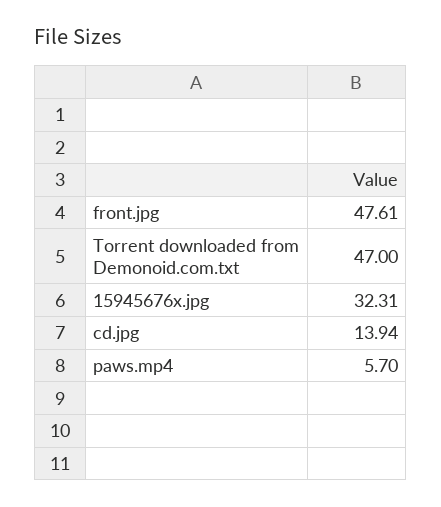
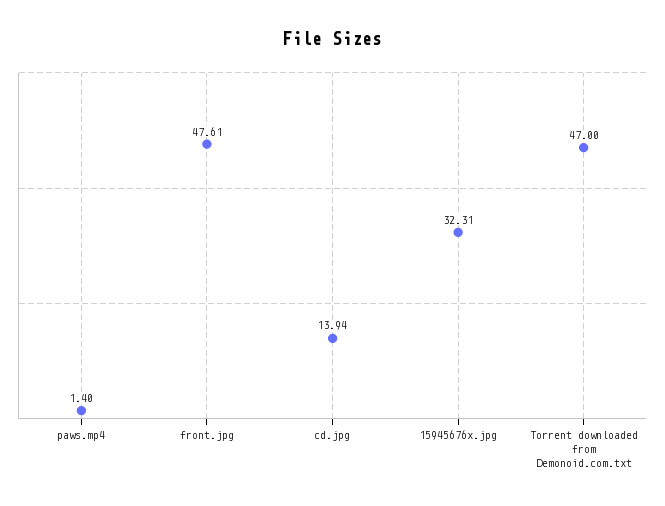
paws.mp4: 5.7 -> 1.4

